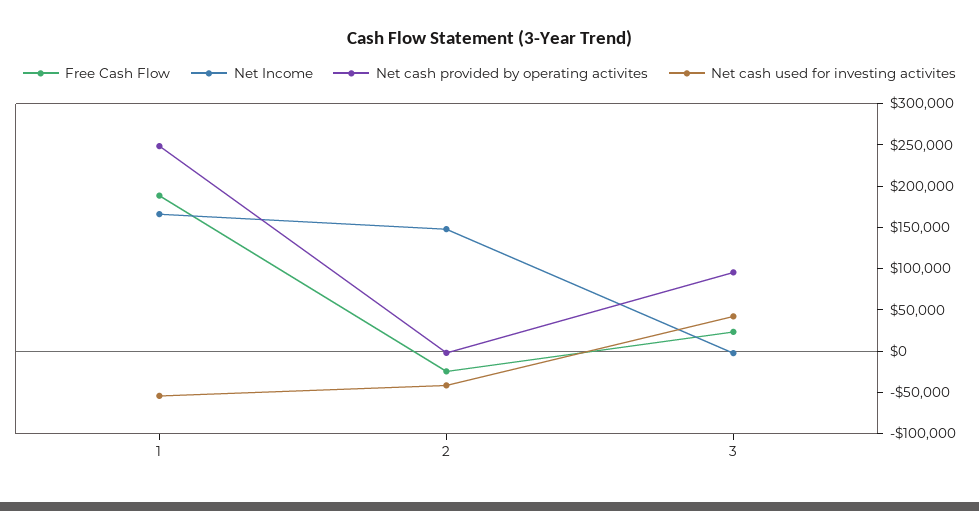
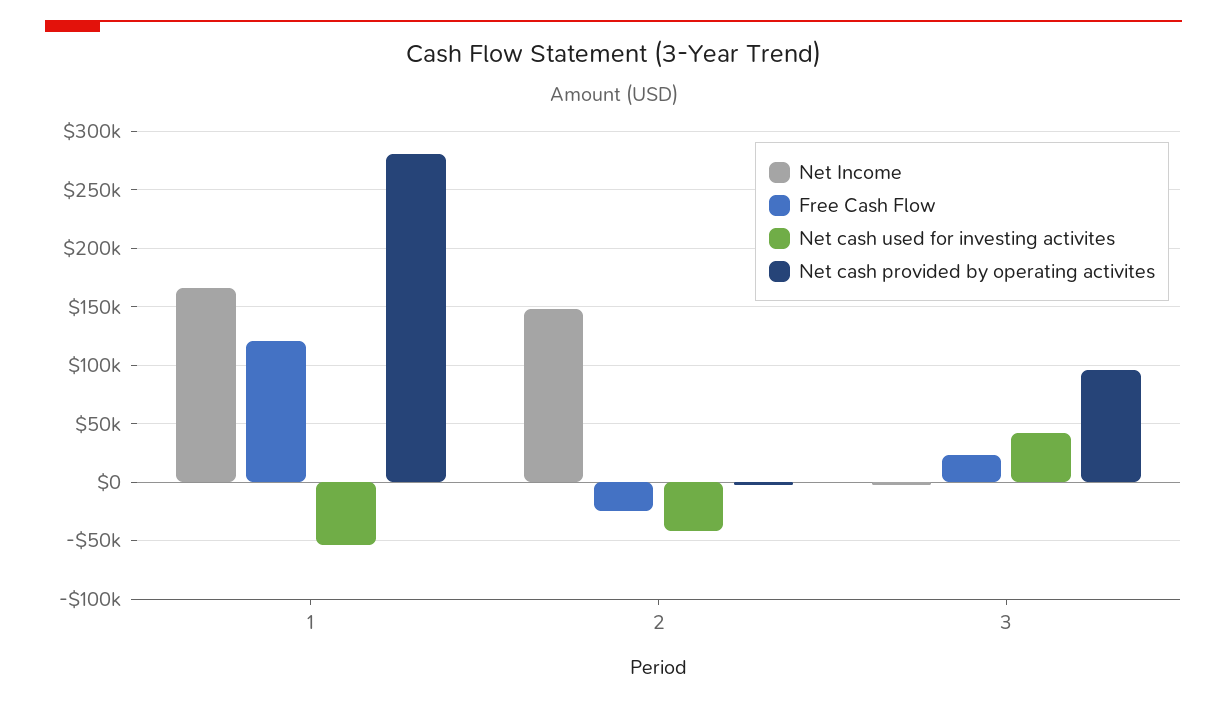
Free Cash Flow, 1: 190000 -> 120000
Net cash provided by operating activites, 1: 250000 -> 280000

